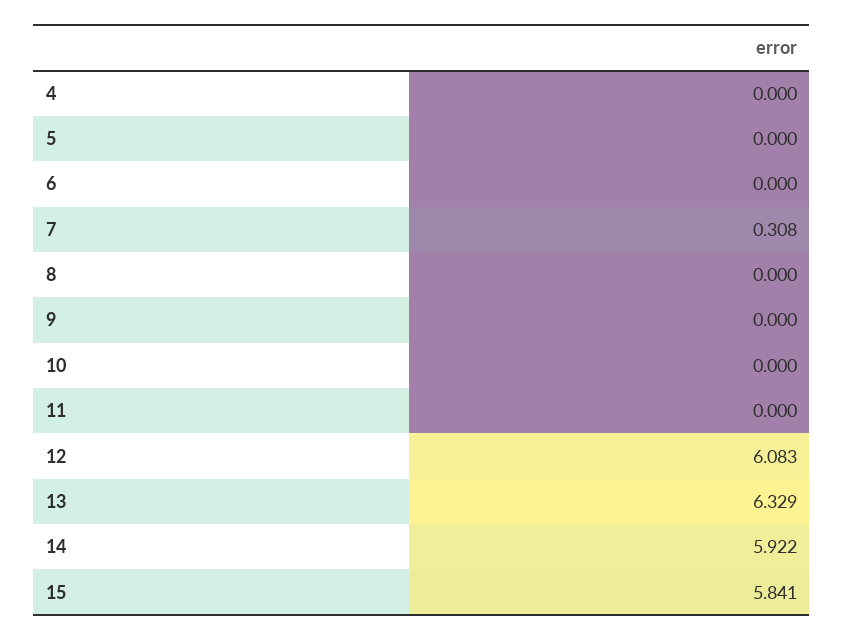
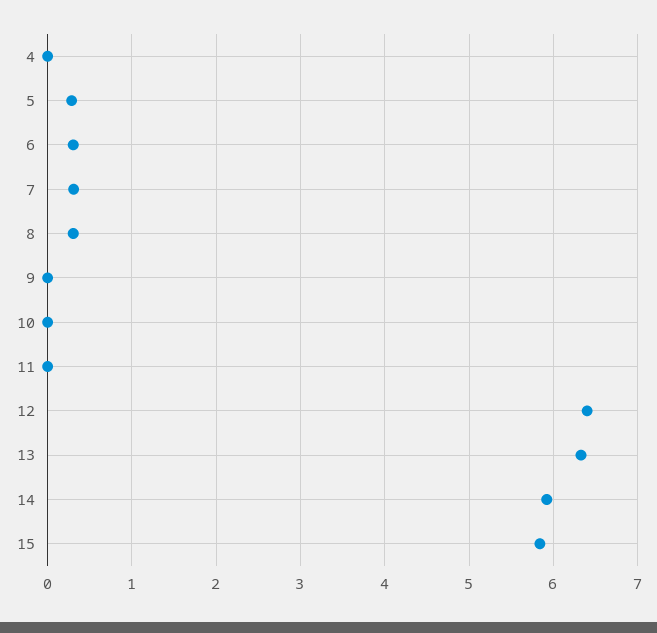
5: 0 -> 0.3
6: 0 -> 0.3
8: 0 -> 0.3
12: 6.083 -> 6.4

